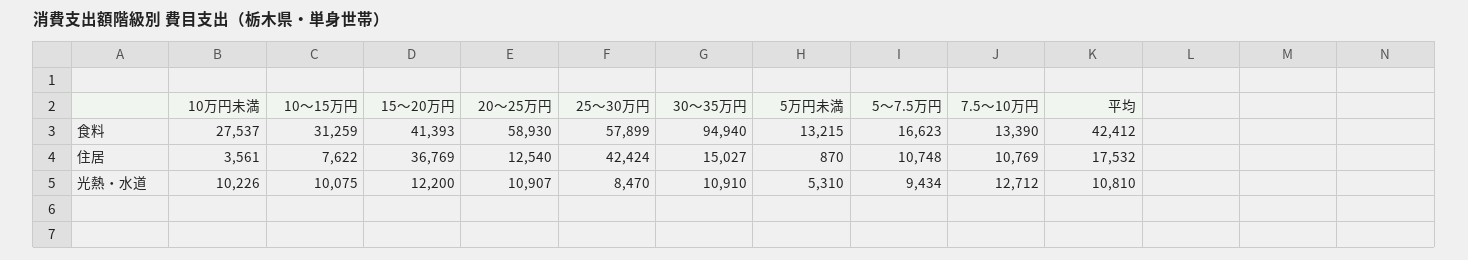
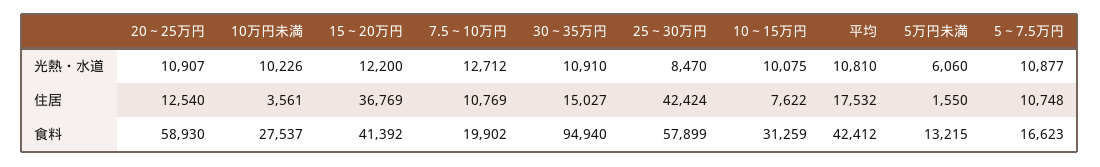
15～20万円, 食料: 41393 -> 41392
7.5～10万円, 食料: 13390 -> 19902
5万円未満, 住居: 870 -> 1550
5万円未満, 光熱・水道: 5310 -> 6060
5～7.5万円, 光熱・水道: 9434 -> 10877

